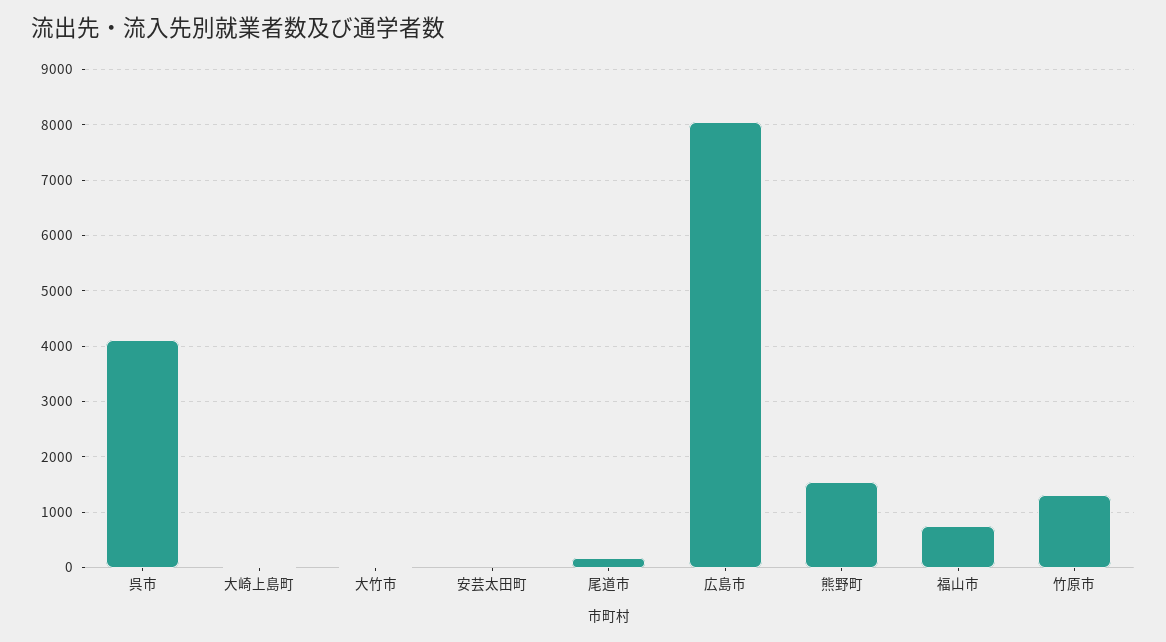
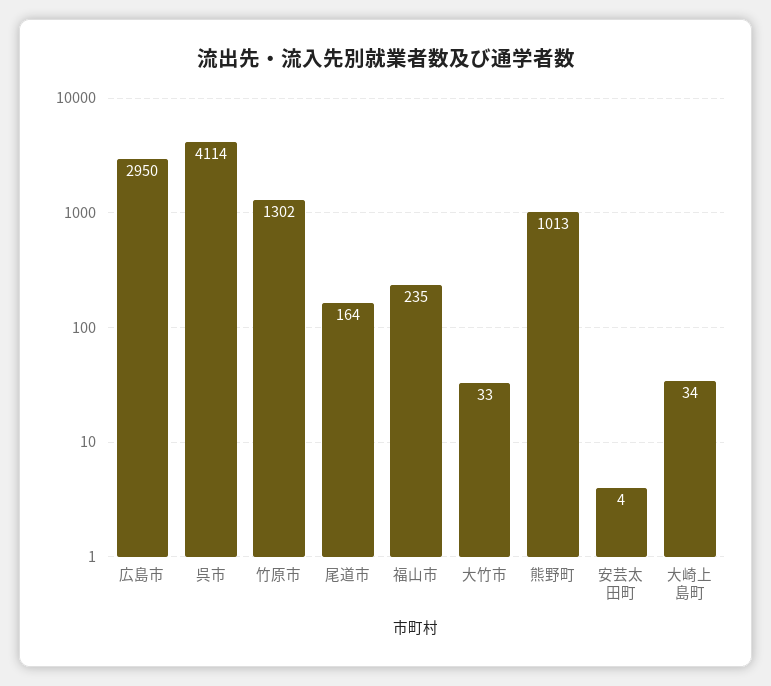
広島市: 8000 -> 2950
熊野町: 1600 -> 1013
福山市: 800 -> 235

